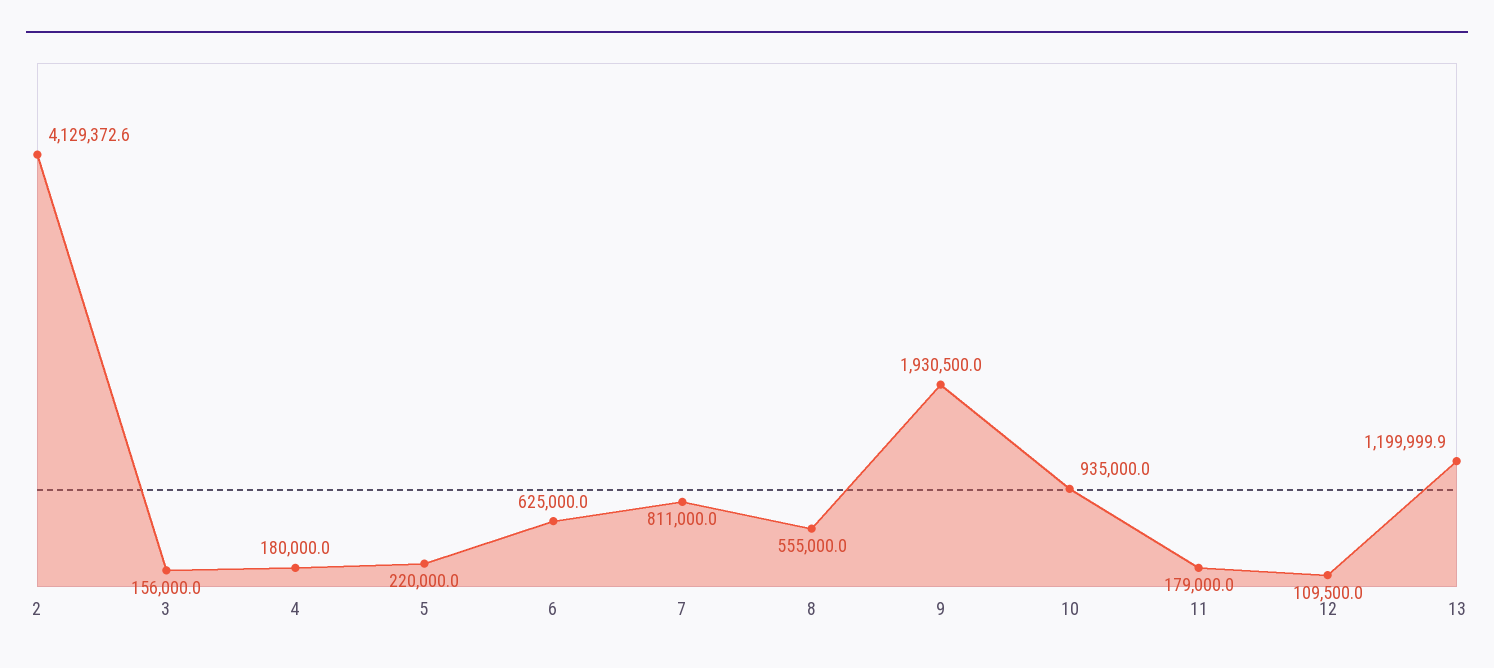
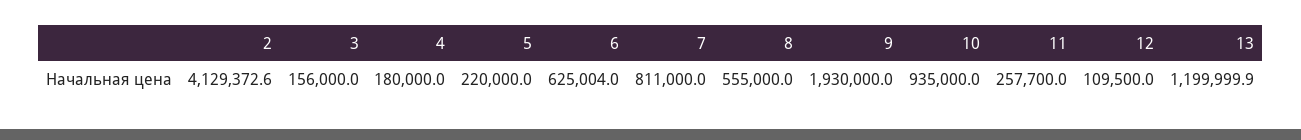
6: 625000 -> 625004
9: 1930500 -> 1930000
11: 179000 -> 257700

